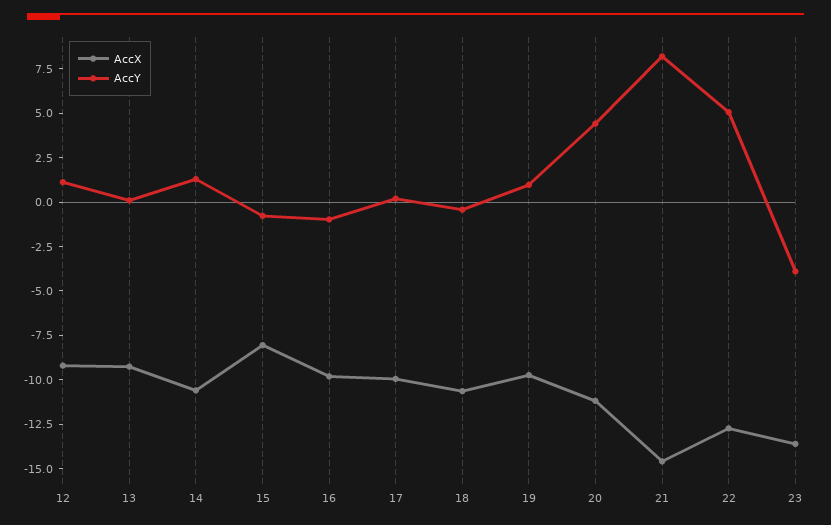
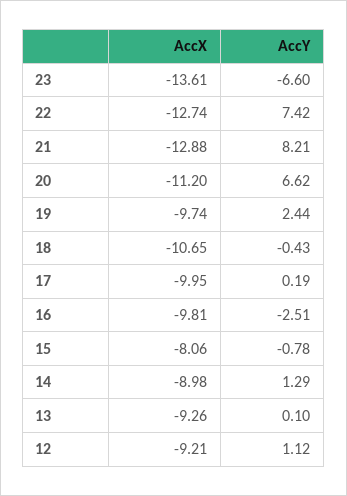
AccX, 14: -10.5 -> -8.98
AccY, 16: -1 -> -2.51
AccY, 19: 1 -> 2.44
AccY, 20: 4.5 -> 6.62
AccX, 21: -14.5 -> -12.88
AccY, 22: 5 -> 7.42
AccY, 23: -4 -> -6.6

